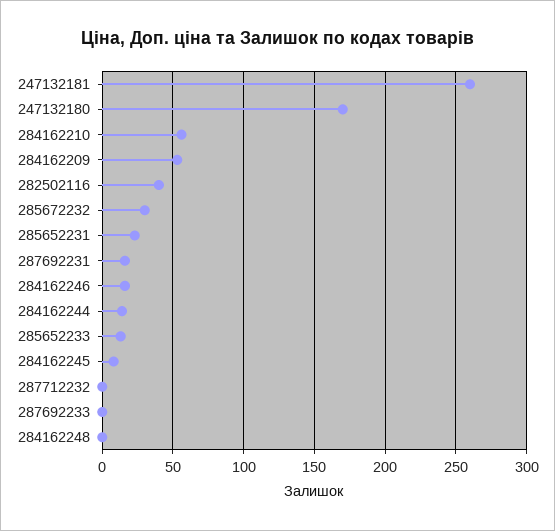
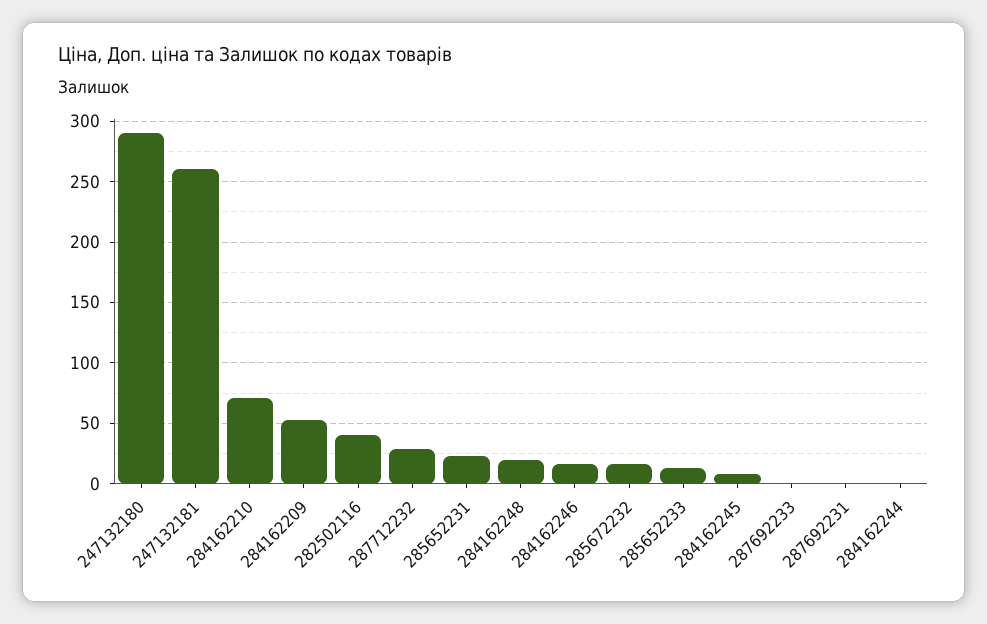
247132180: 170 -> 290
284162210: 55 -> 70
285672232: 30 -> 15
287692231: 15 -> 0
284162244: 15 -> 0
287712232: 0 -> 30
284162248: 0 -> 20

